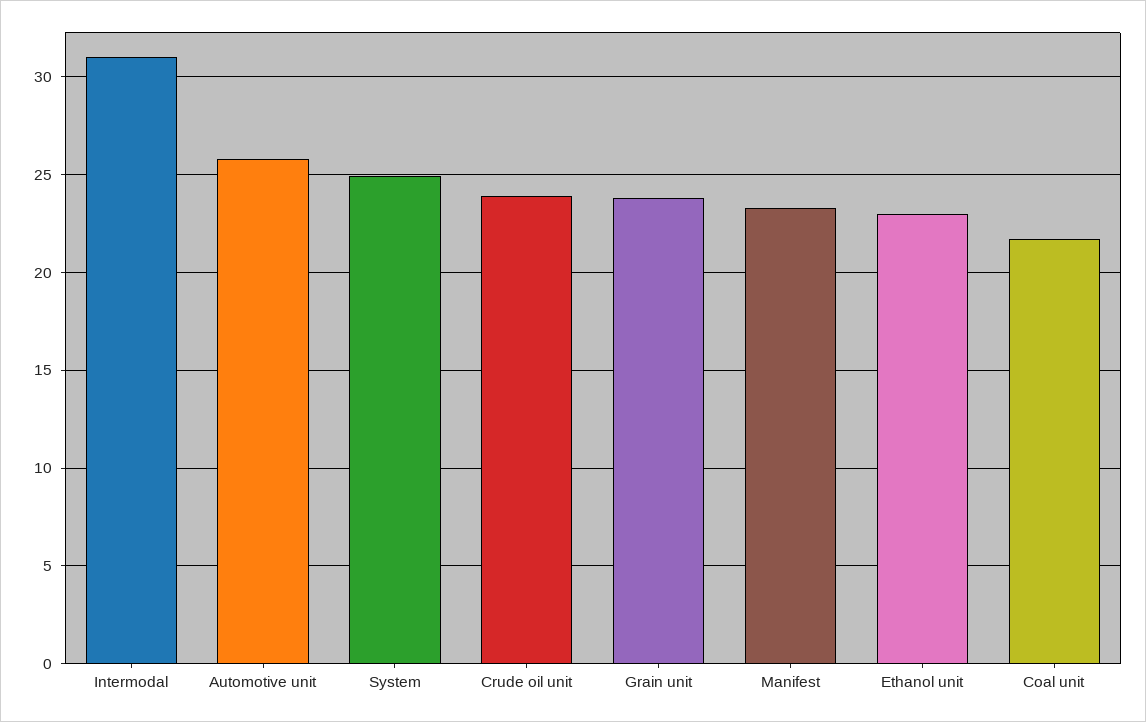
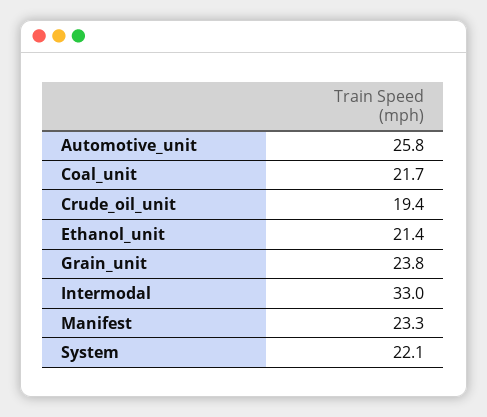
Intermodal: 31 -> 33
System: 25 -> 22.1
Crude oil unit: 24 -> 19.4
Ethanol unit: 23 -> 21.4

